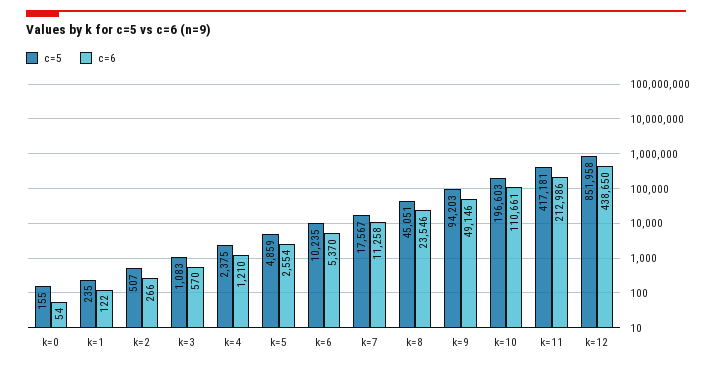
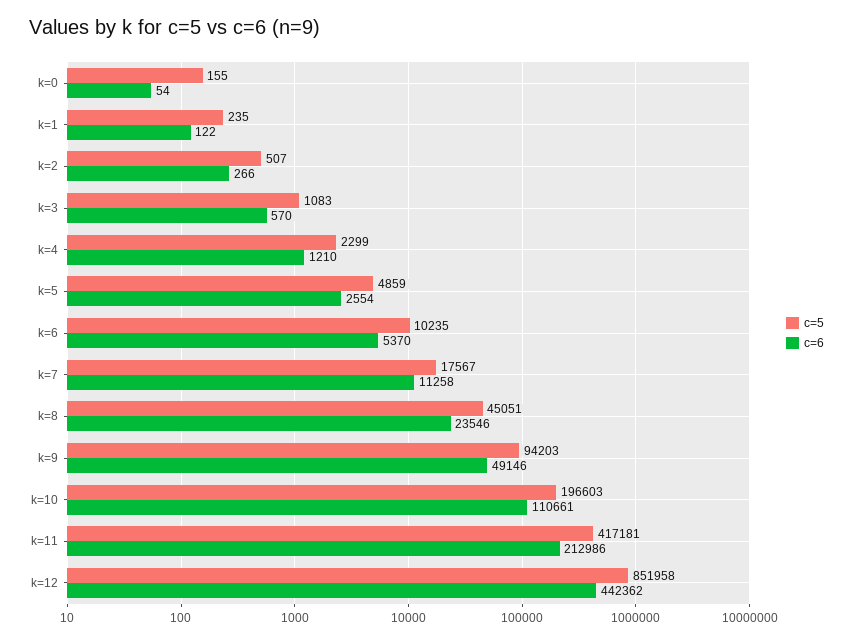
c=5, k=4: 2375 -> 2299
c=6, k=12: 438650 -> 442362

